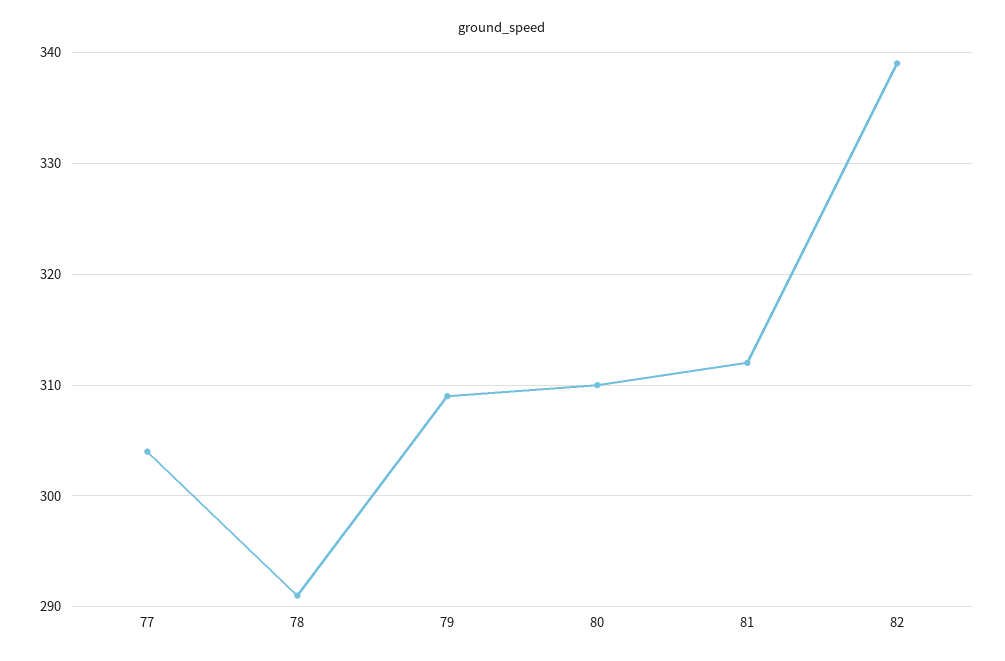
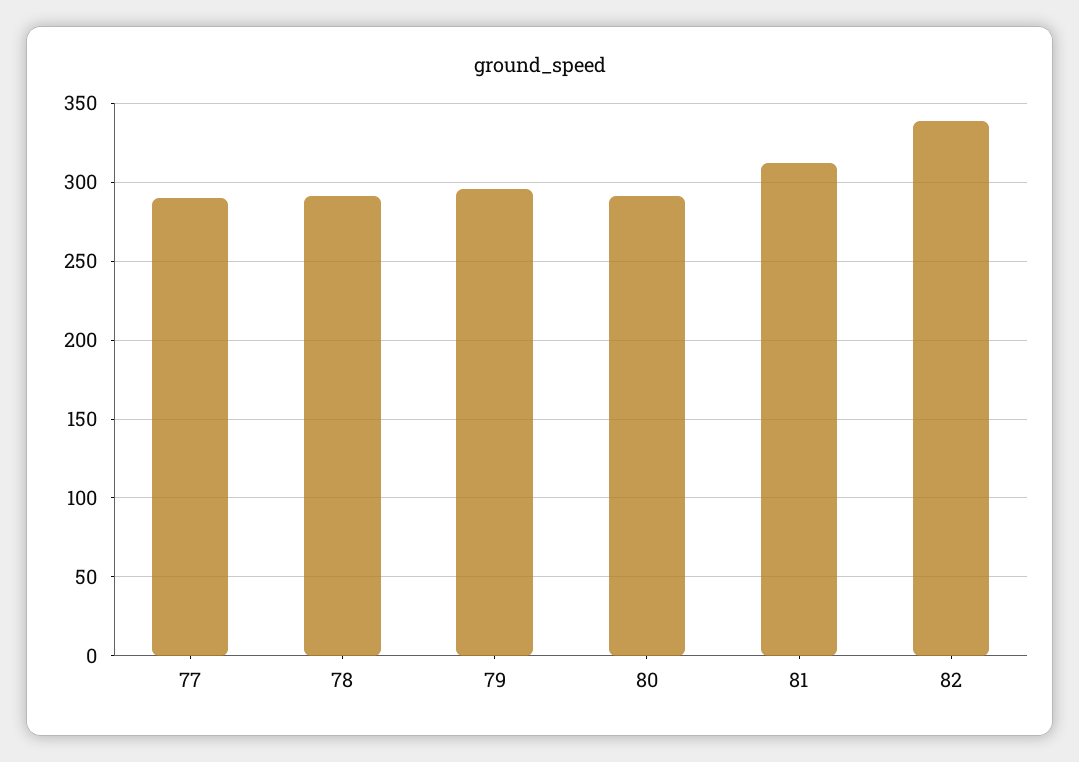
77: 304 -> 290
79: 309 -> 295
80: 310 -> 290

